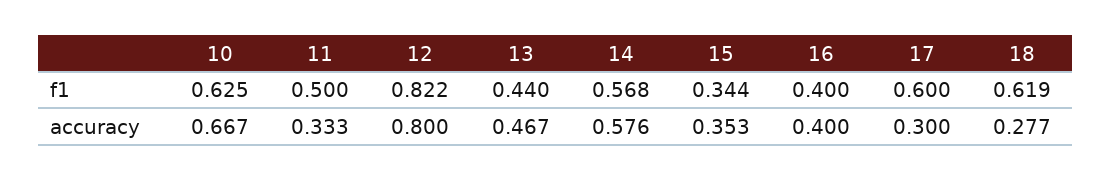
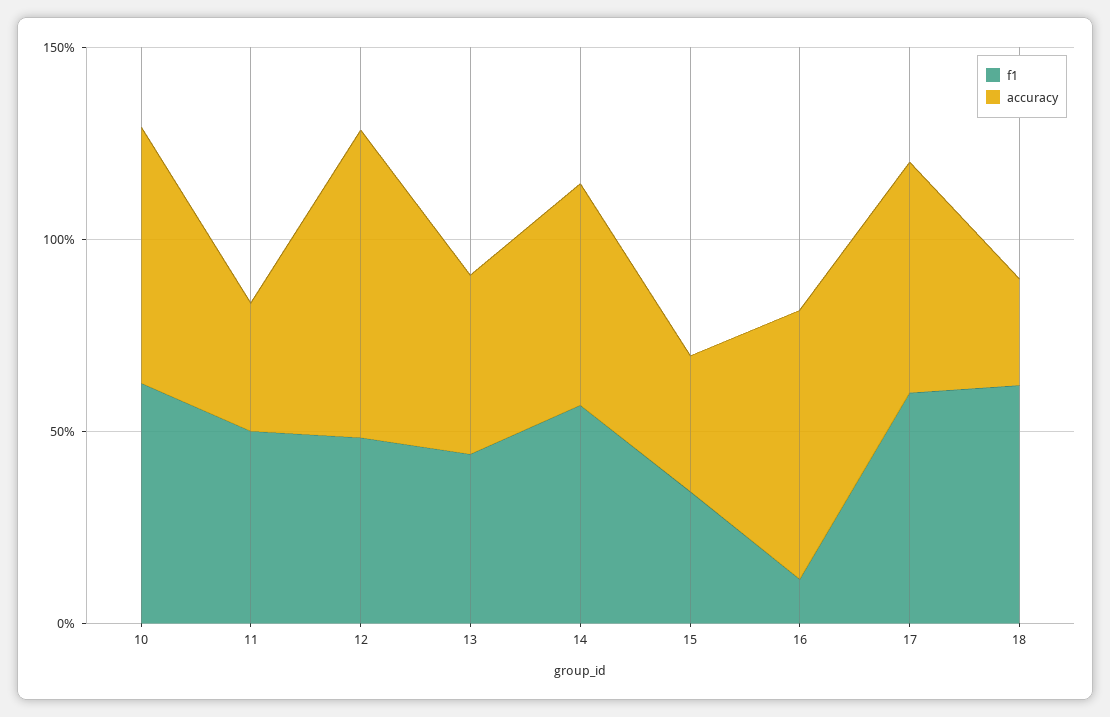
f1, 12: 0.822 -> 0.5
f1, 16: 0.4 -> 0.1
accuracy, 16: 0.4 -> 0.7
accuracy, 17: 0.3 -> 0.6

